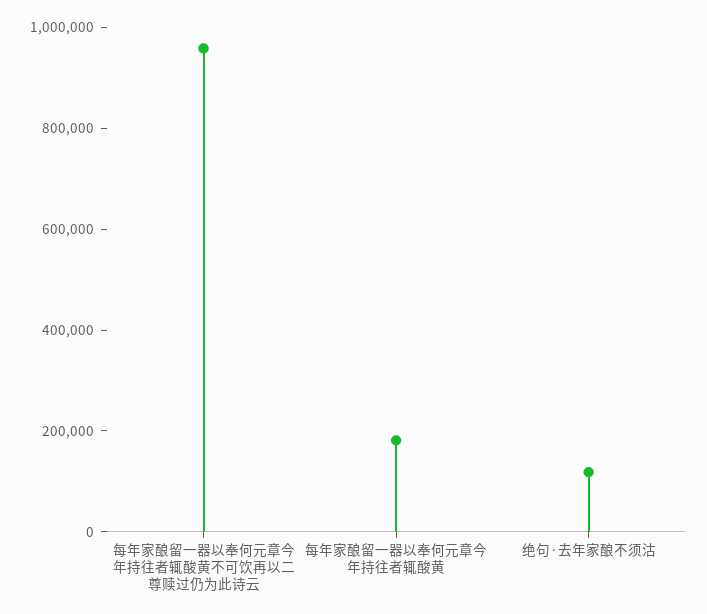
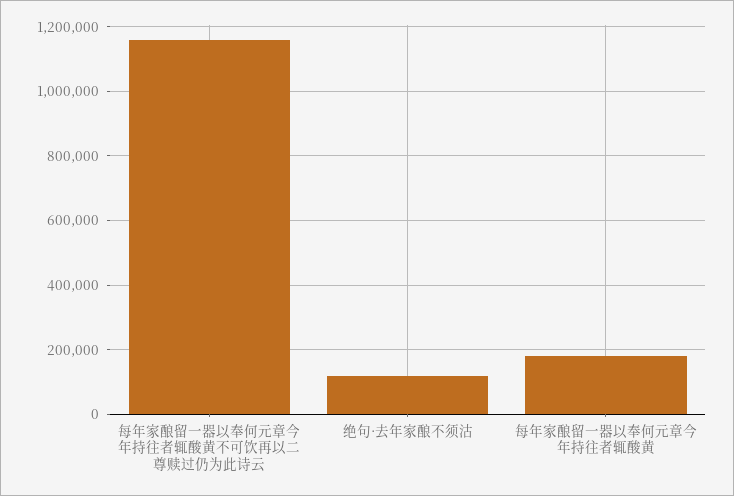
每年家酿留一器以奉何元章今年持往者辄酸黄不可饮再以二尊赎过仍为此诗云: 950000 -> 1160000

